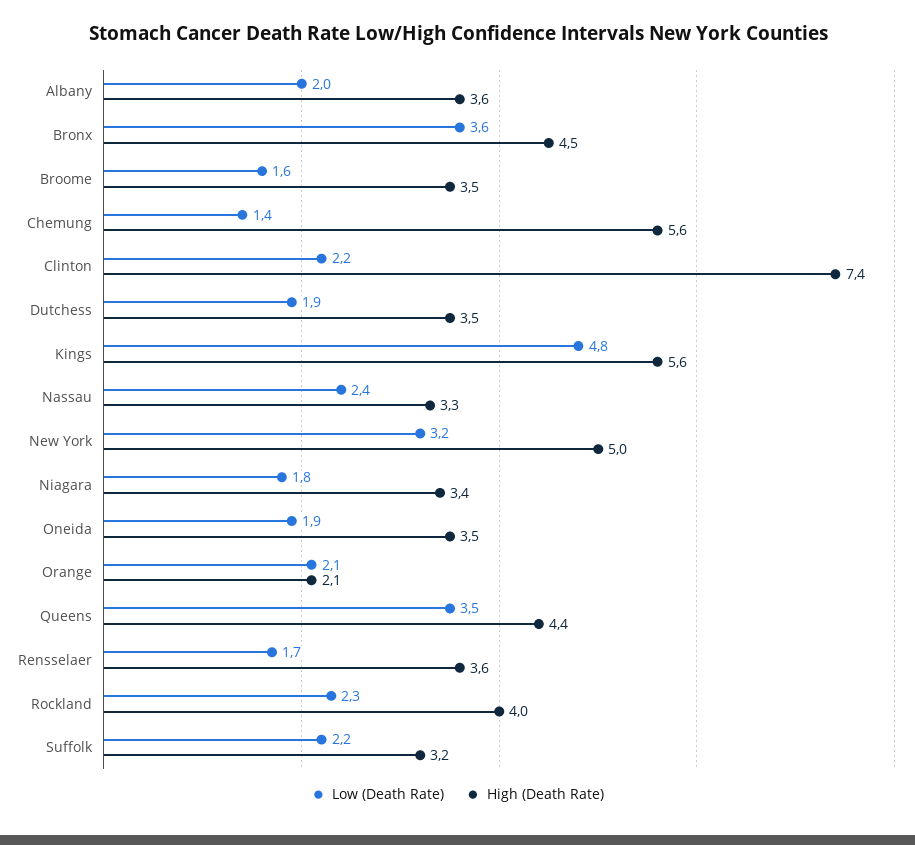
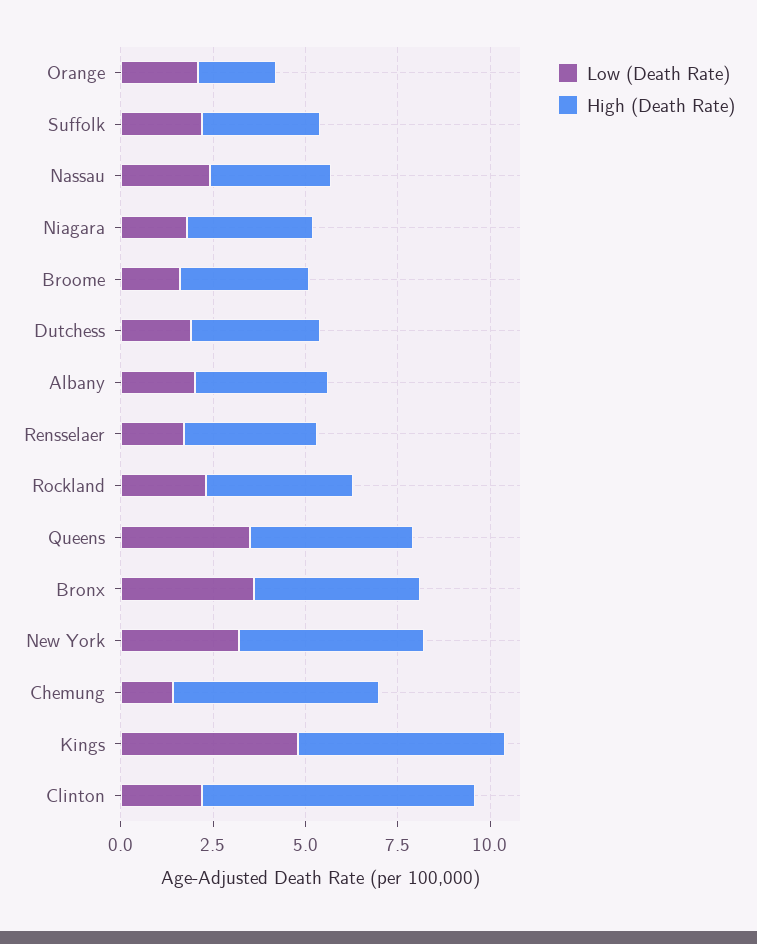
Low (Death Rate), Oneida: 1.9 -> none
High (Death Rate), Oneida: 3.5 -> none

